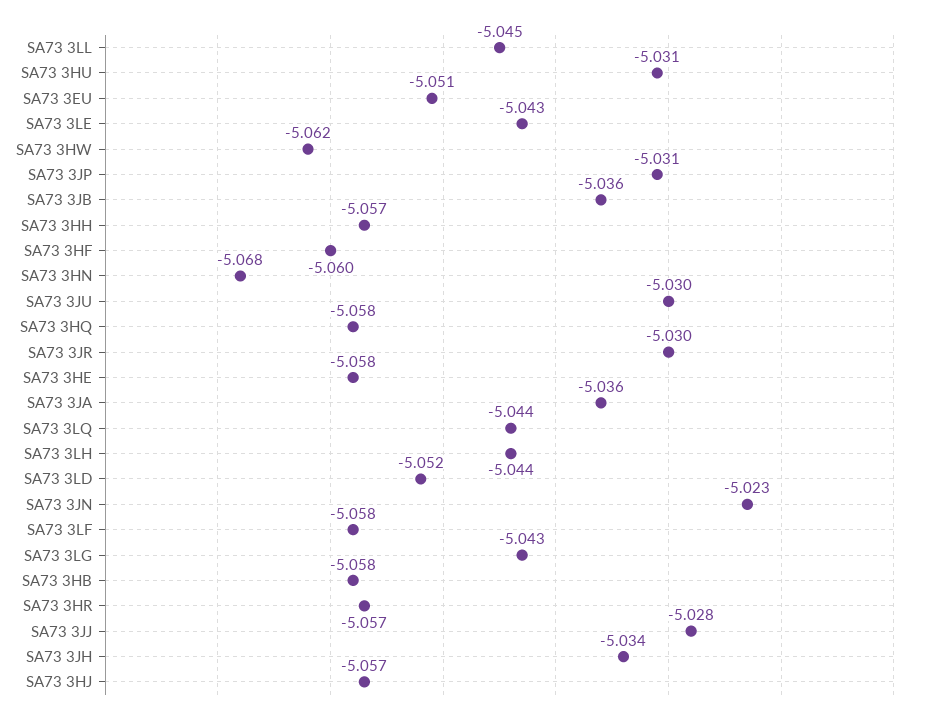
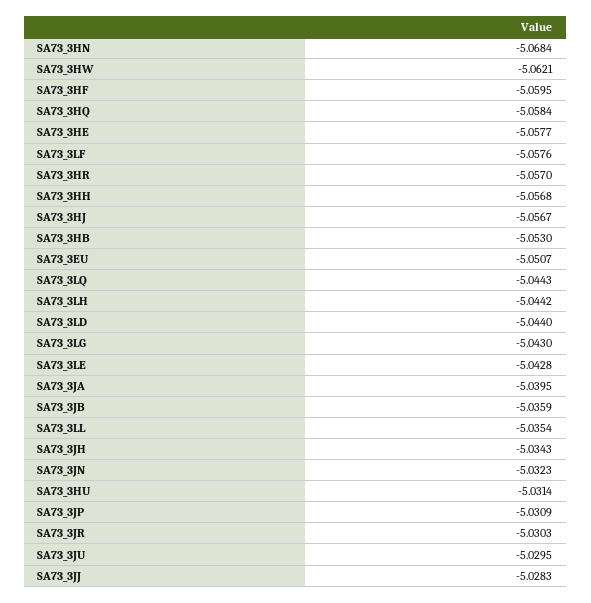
SA73 3LL: -5.045 -> -5.0354
SA73 3JA: -5.036 -> -5.0395
SA73 3LD: -5.052 -> -5.044
SA73 3JN: -5.023 -> -5.0323
SA73 3HB: -5.058 -> -5.053

